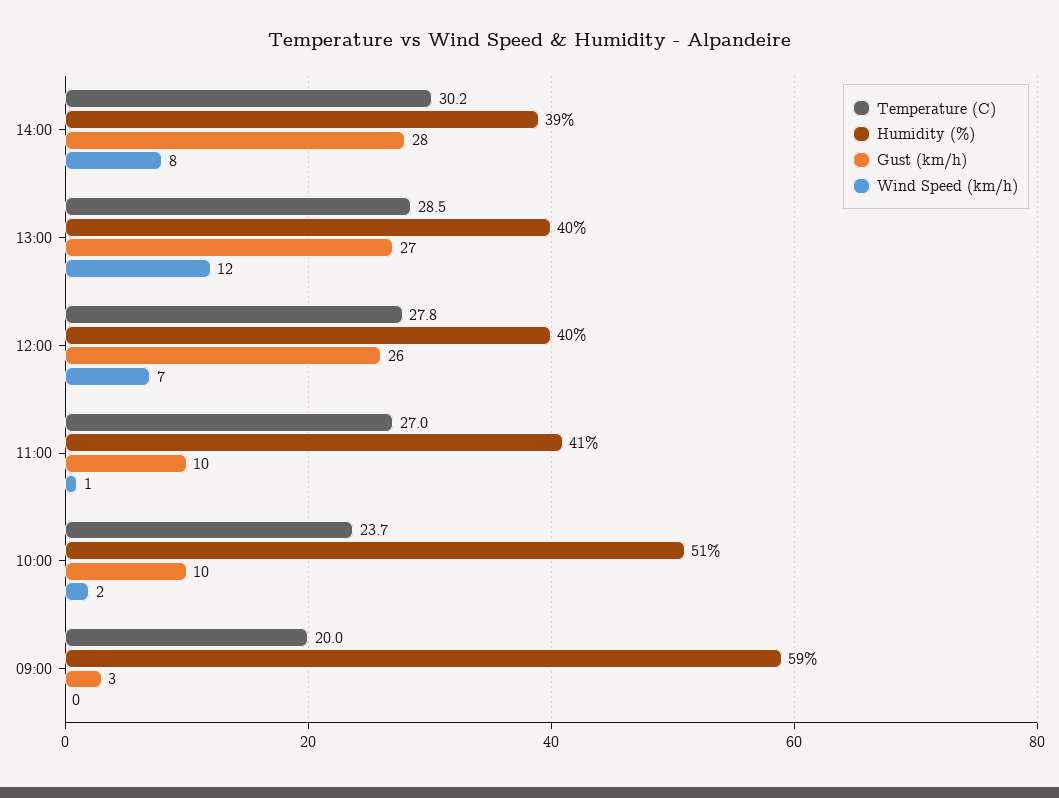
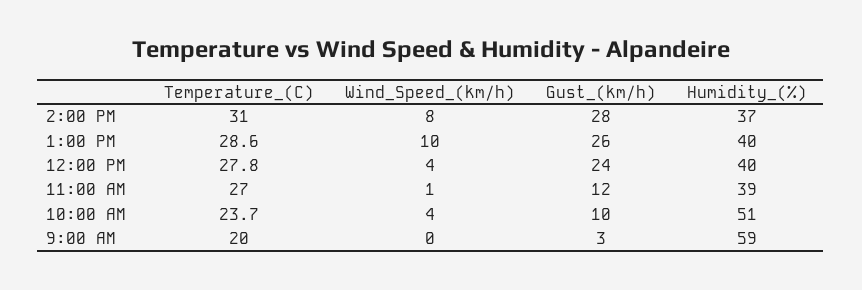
Temperature (C), 14:00: 30.2 -> 31
Humidity (%), 14:00: 39 -> 37
Temperature (C), 13:00: 28.5 -> 28.6
Gust (km/h), 13:00: 27 -> 26
Wind Speed (km/h), 13:00: 12 -> 10
Gust (km/h), 12:00: 26 -> 24
Wind Speed (km/h), 12:00: 7 -> 4
Humidity (%), 11:00: 41 -> 39
Gust (km/h), 11:00: 10 -> 12
Wind Speed (km/h), 10:00: 2 -> 4

